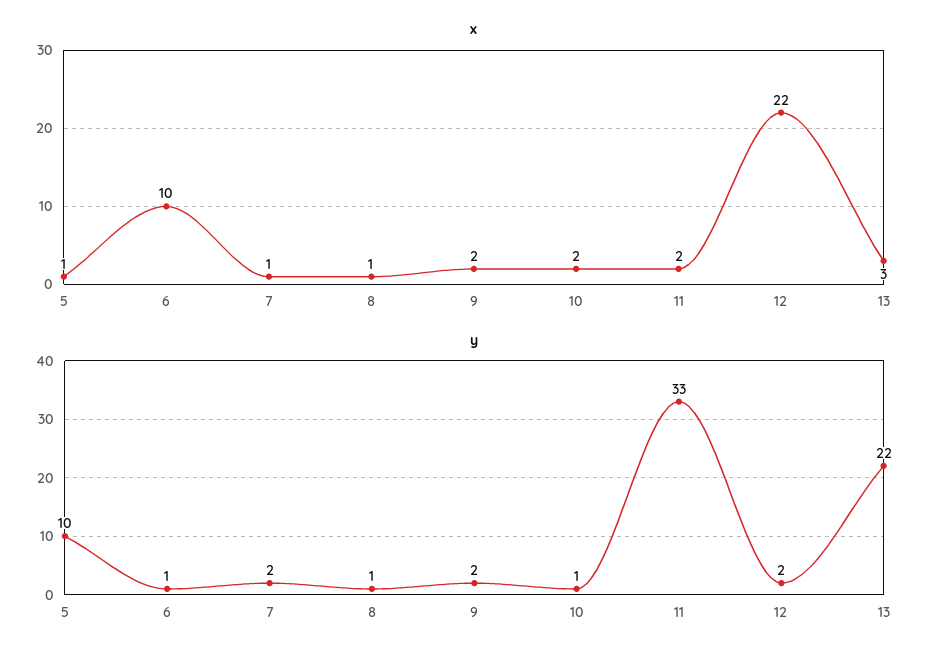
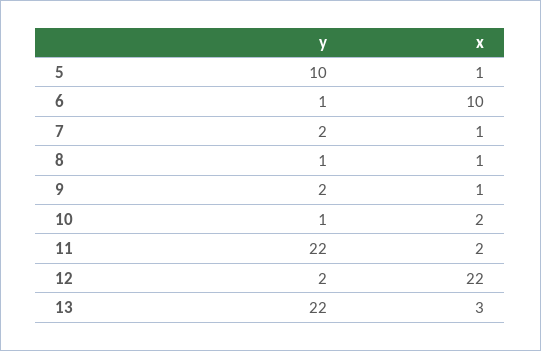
x, 9: 2 -> 1
y, 11: 33 -> 22

